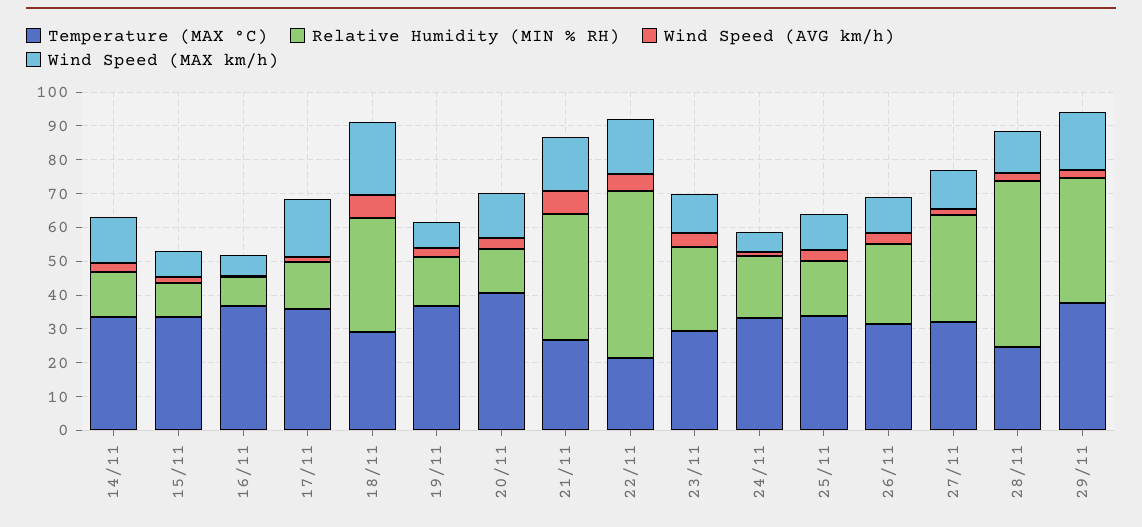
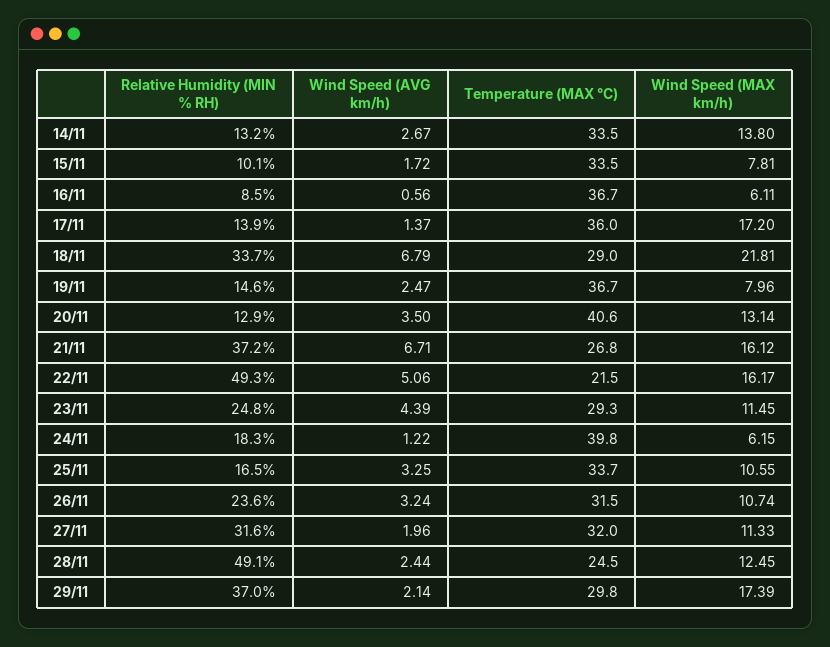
Temperature (MAX °C), 24/11: 32.5 -> 39.8
Temperature (MAX °C), 29/11: 37.5 -> 29.8

